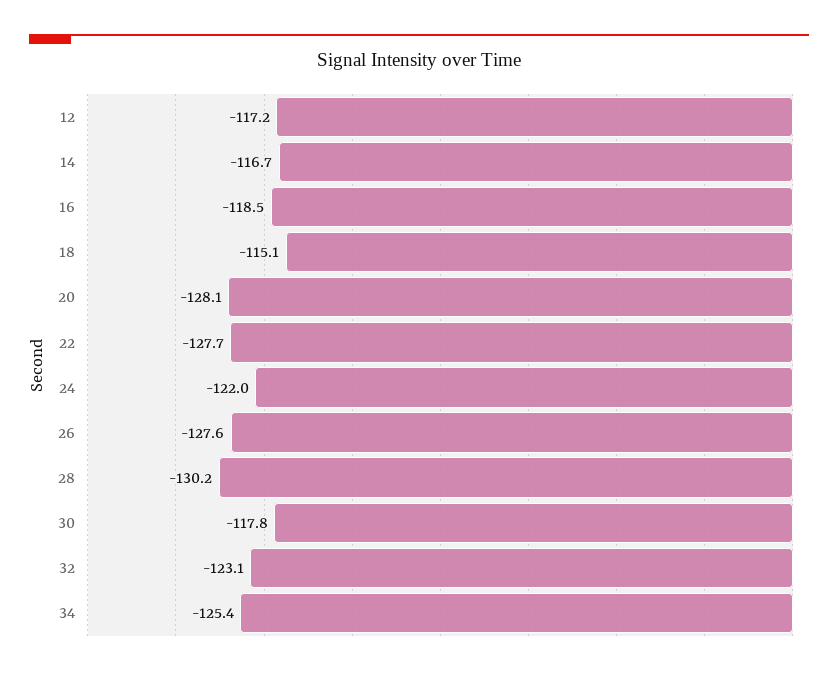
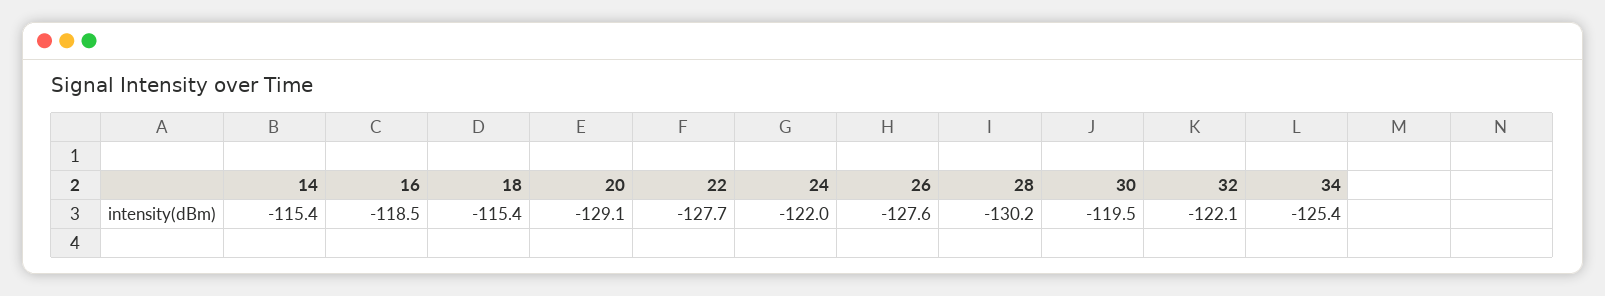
12: -117.2 -> none
14: -116.7 -> -115.4
18: -115.1 -> -115.4
20: -128.1 -> -129.1
30: -117.8 -> -119.5
32: -123.1 -> -122.1

